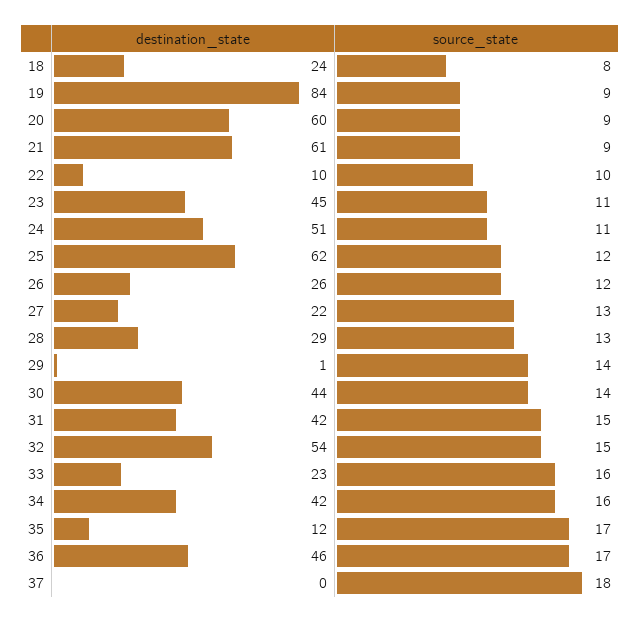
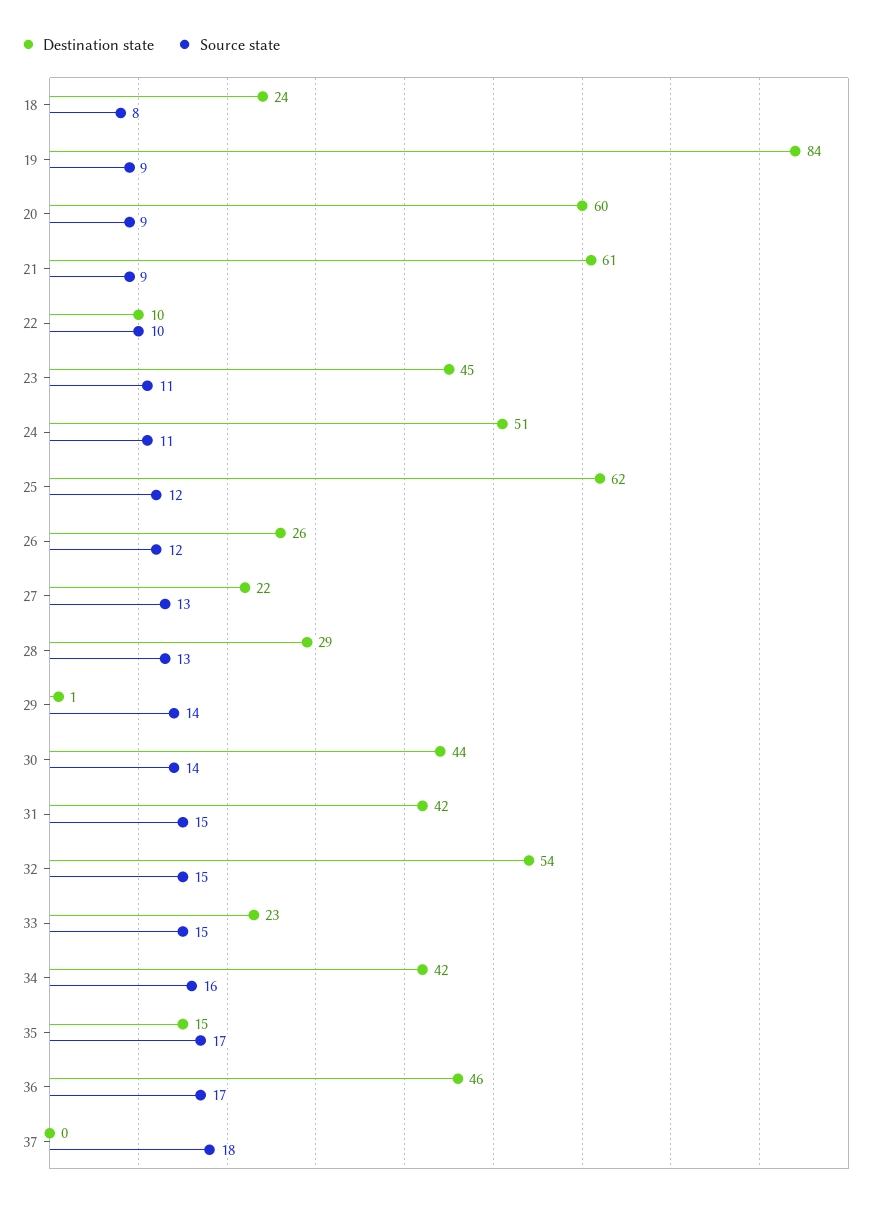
source_state, 33: 16 -> 15
destination_state, 35: 12 -> 15

